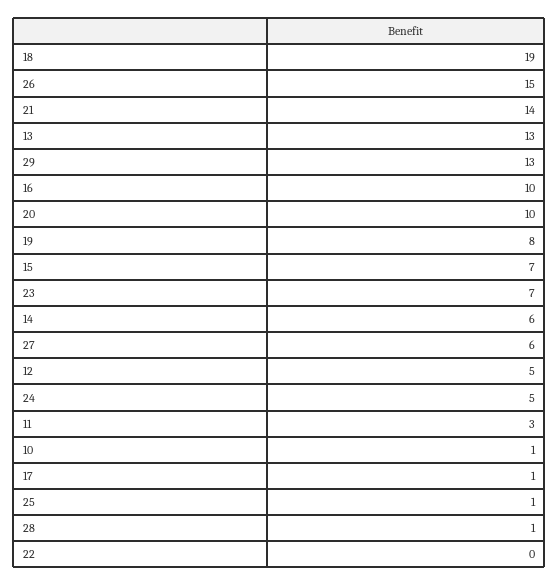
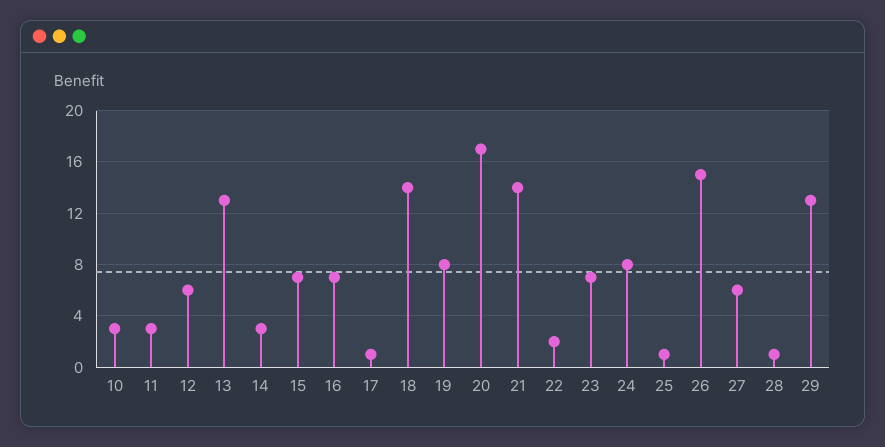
18: 19 -> 14
16: 10 -> 7
20: 10 -> 17
14: 6 -> 3
12: 5 -> 6
24: 5 -> 8
10: 1 -> 3
22: 0 -> 2

